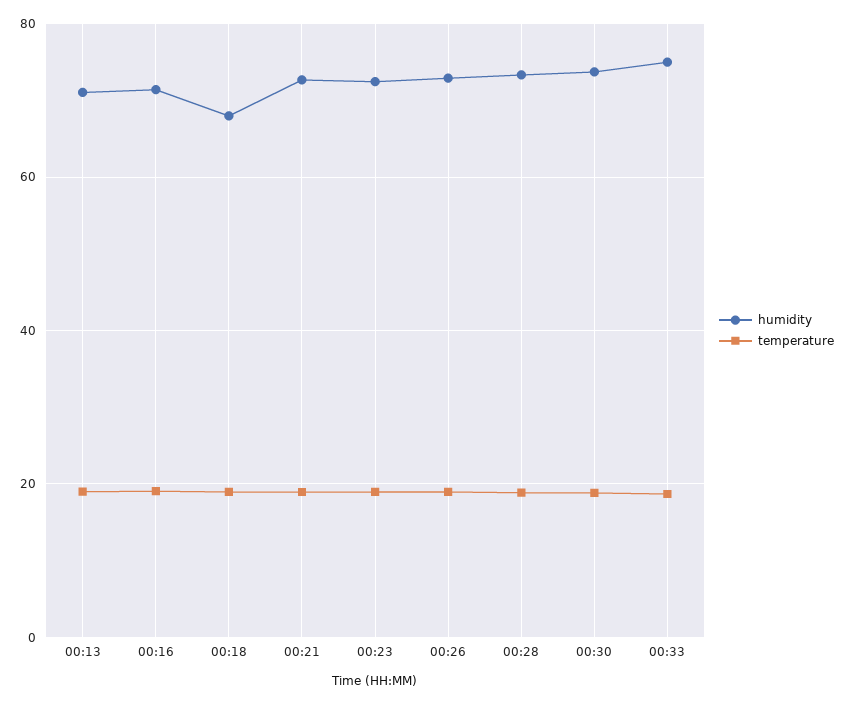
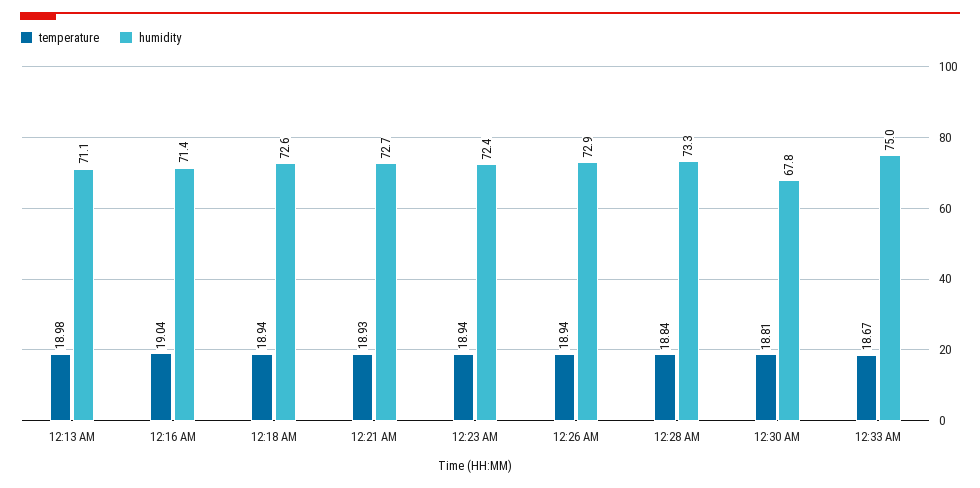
humidity, 00:18: 68 -> 72.6
humidity, 00:30: 74 -> 67.8

